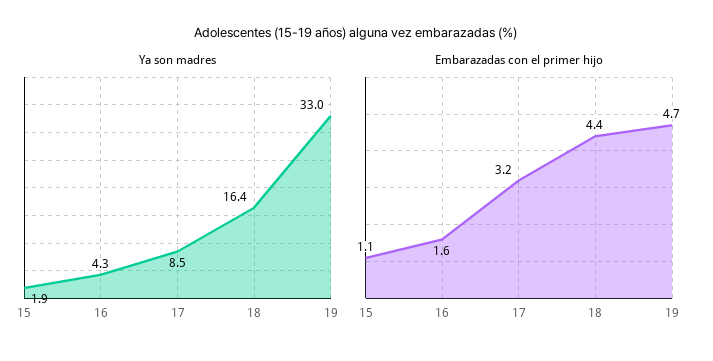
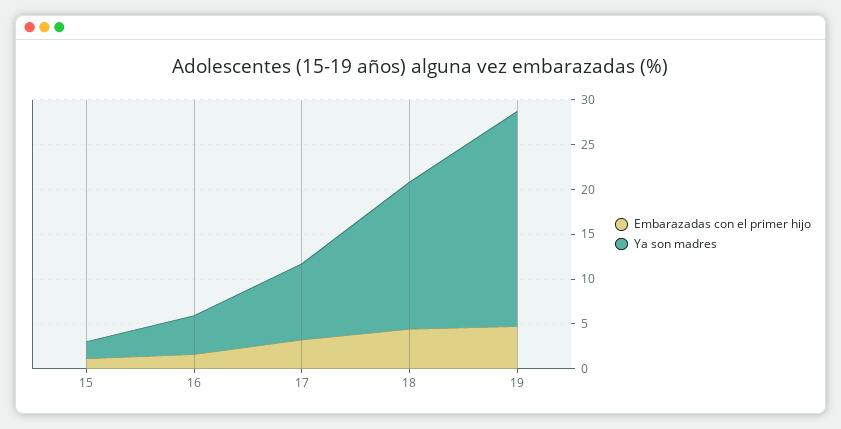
Ya son madres, 19: 33 -> 24

